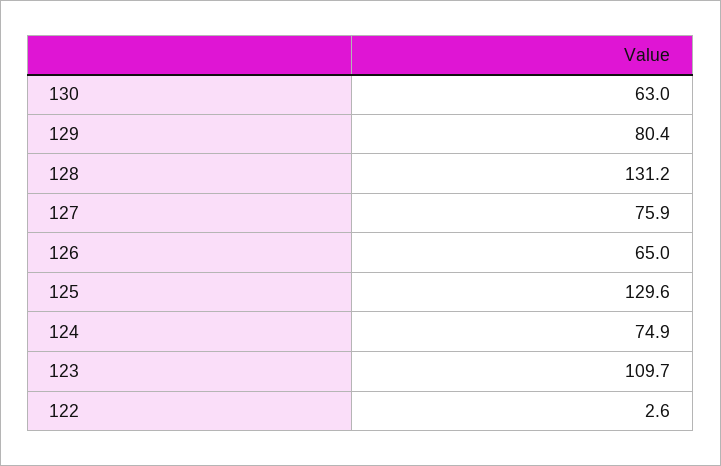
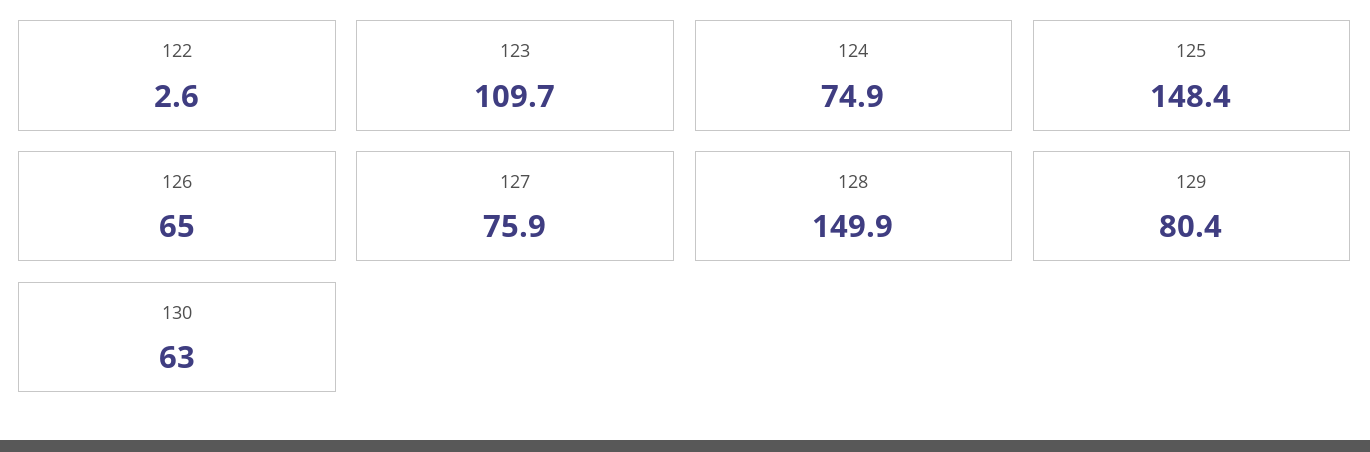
128: 131.2 -> 149.9
125: 129.6 -> 148.4

